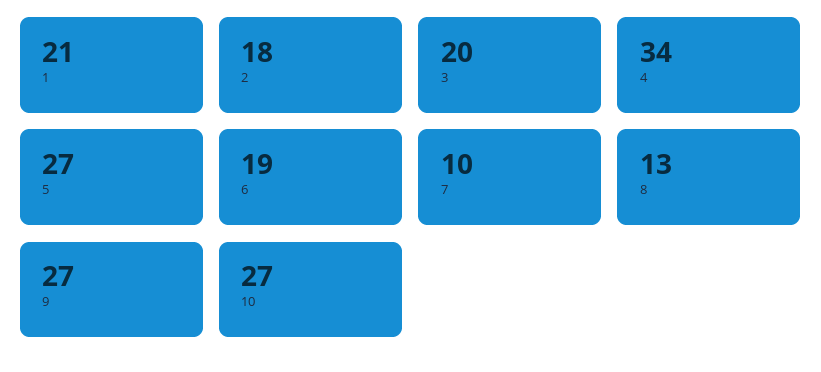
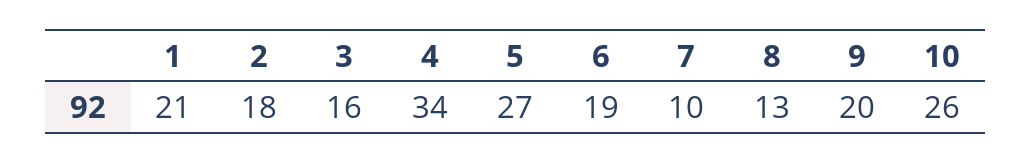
3: 20 -> 16
9: 27 -> 20
10: 27 -> 26

